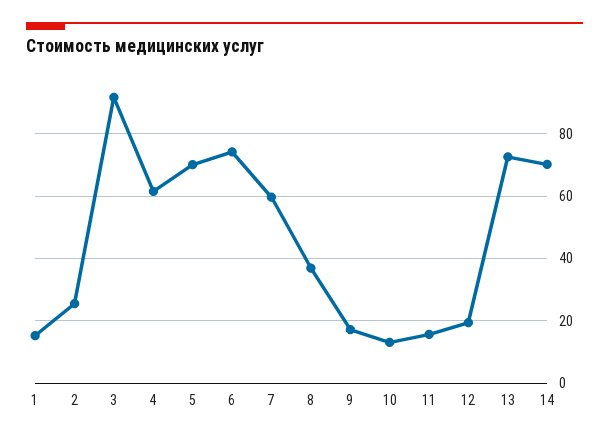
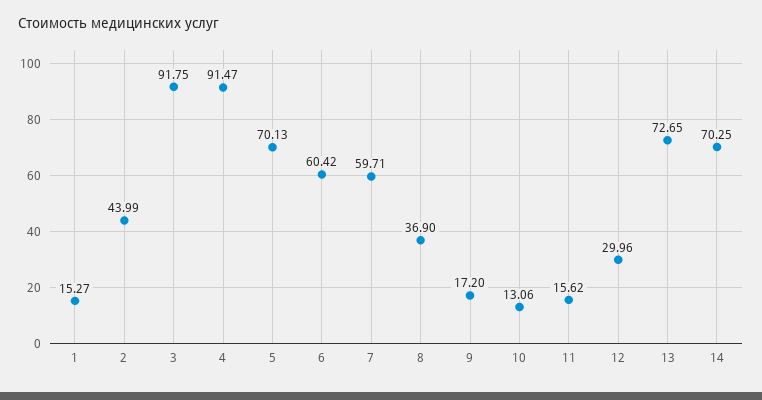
2: 26 -> 43.99
4: 62 -> 91.47
6: 74 -> 60.42
12: 20 -> 29.96

